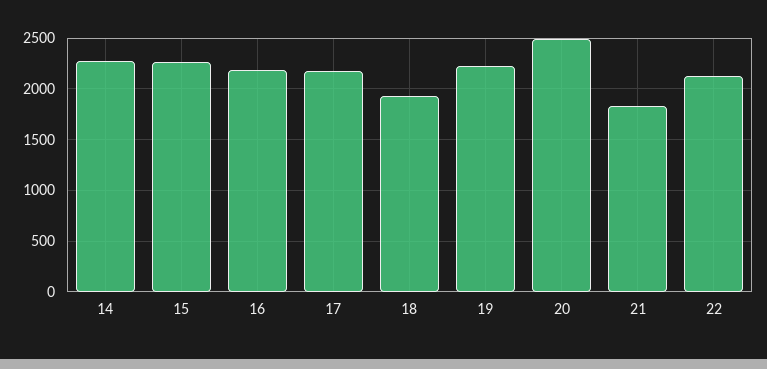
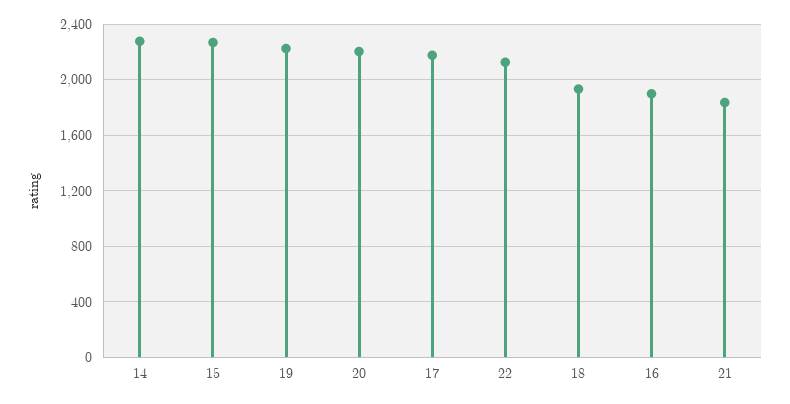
16: 2200 -> 1900
20: 2500 -> 2200

